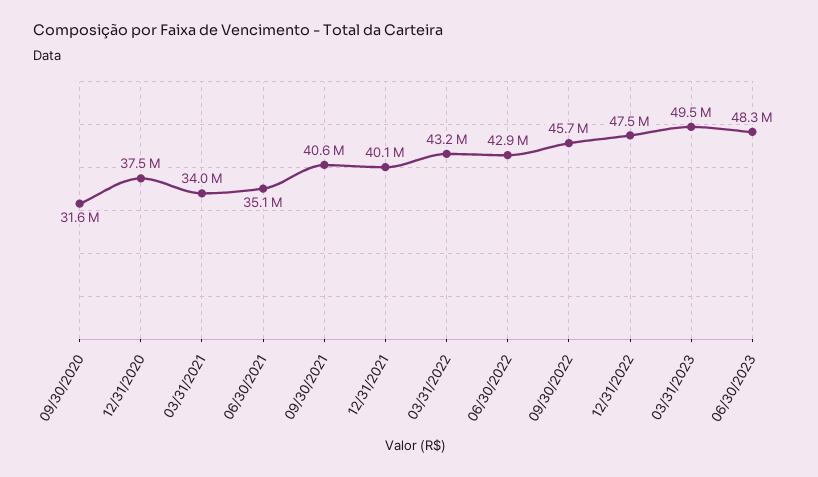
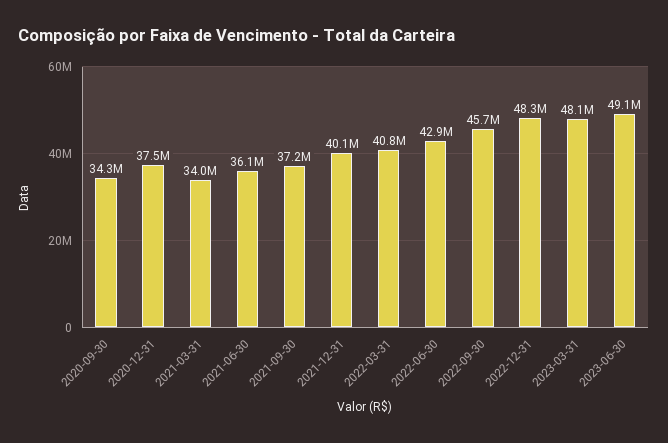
09/30/2020: 31600000 -> 34300000
06/30/2021: 35100000 -> 36100000
09/30/2021: 40600000 -> 37200000
03/31/2022: 43200000 -> 40800000
12/31/2022: 47500000 -> 48300000
03/31/2023: 49500000 -> 48100000
06/30/2023: 48300000 -> 49100000

